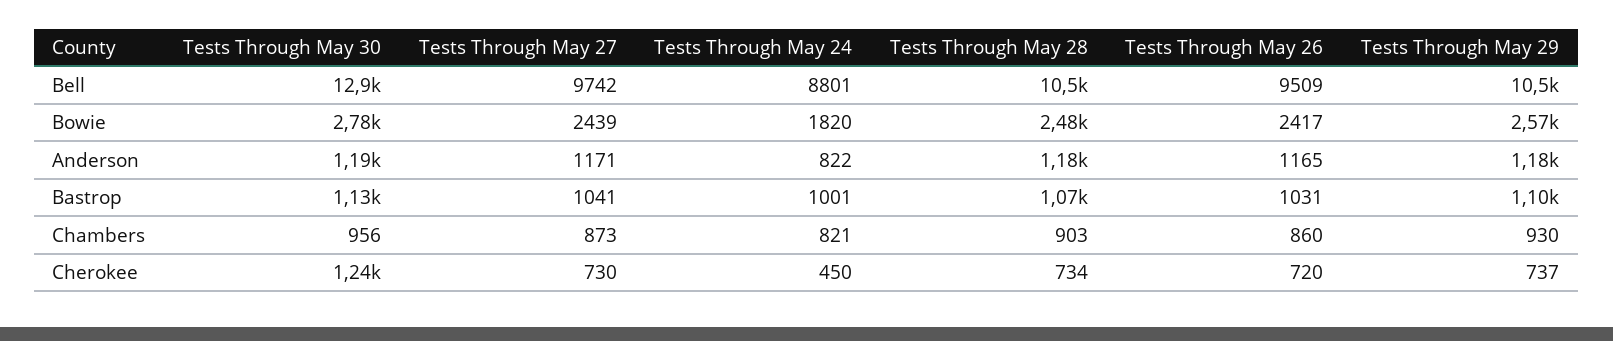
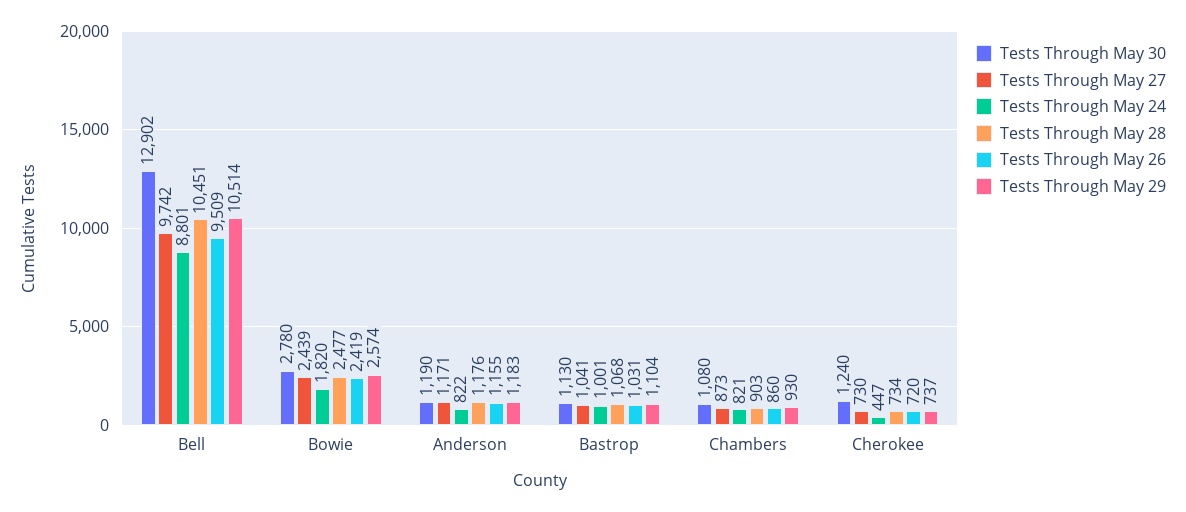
Tests Through May 26, Bowie: 2417 -> 2419
Tests Through May 26, Anderson: 1165 -> 1155
Tests Through May 30, Chambers: 956 -> 1080
Tests Through May 24, Cherokee: 450 -> 447

